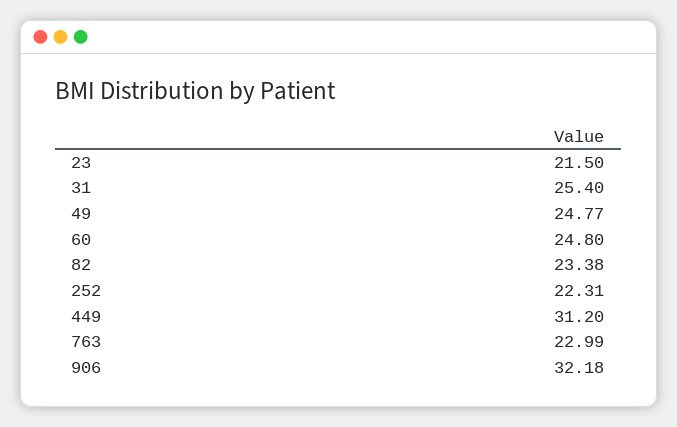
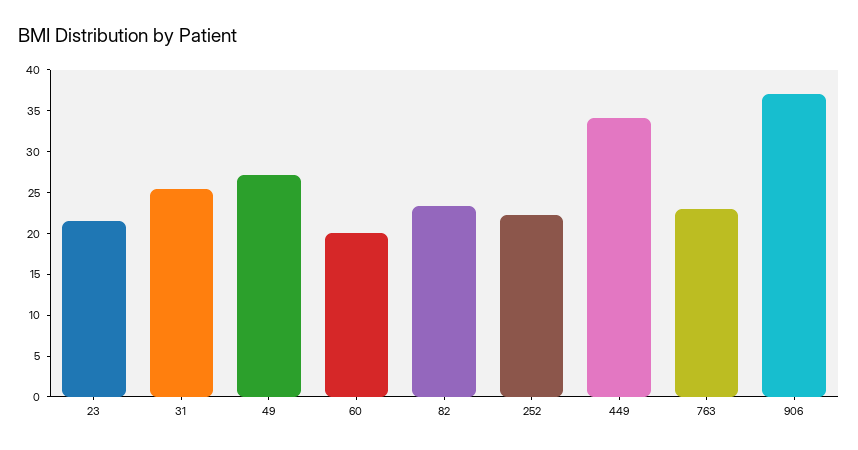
49: 24.77 -> 27
60: 24.8 -> 20
449: 31.2 -> 34
906: 32.18 -> 37

